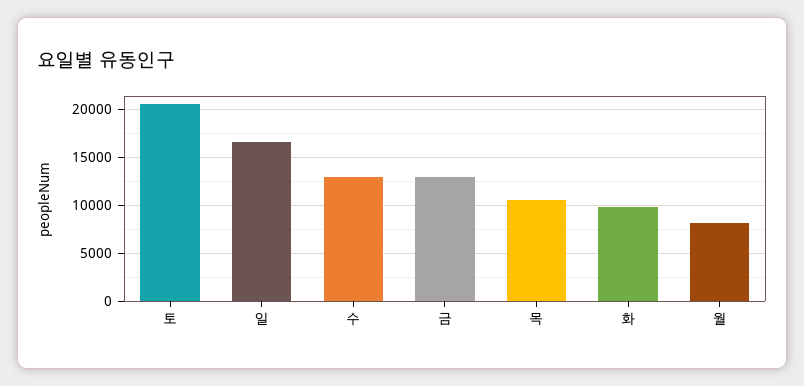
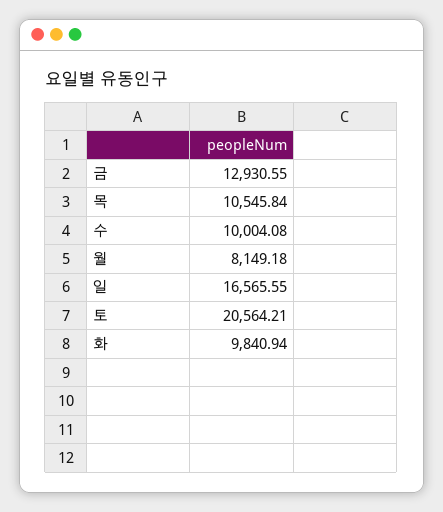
수: 13000 -> 10004.08

